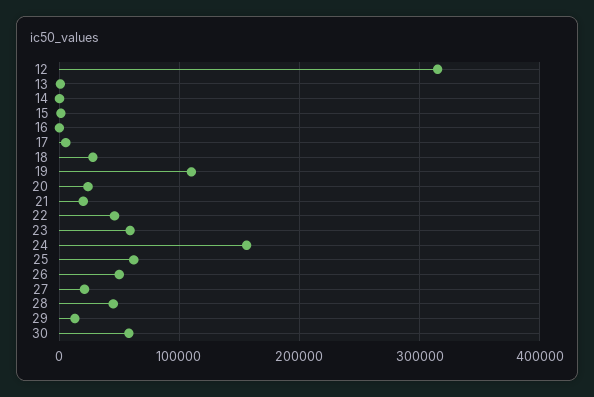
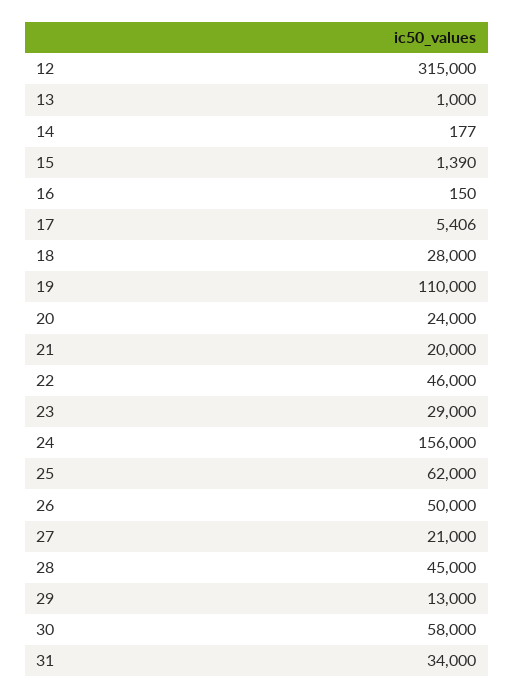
23: 60000 -> 29000
31: none -> 34000

